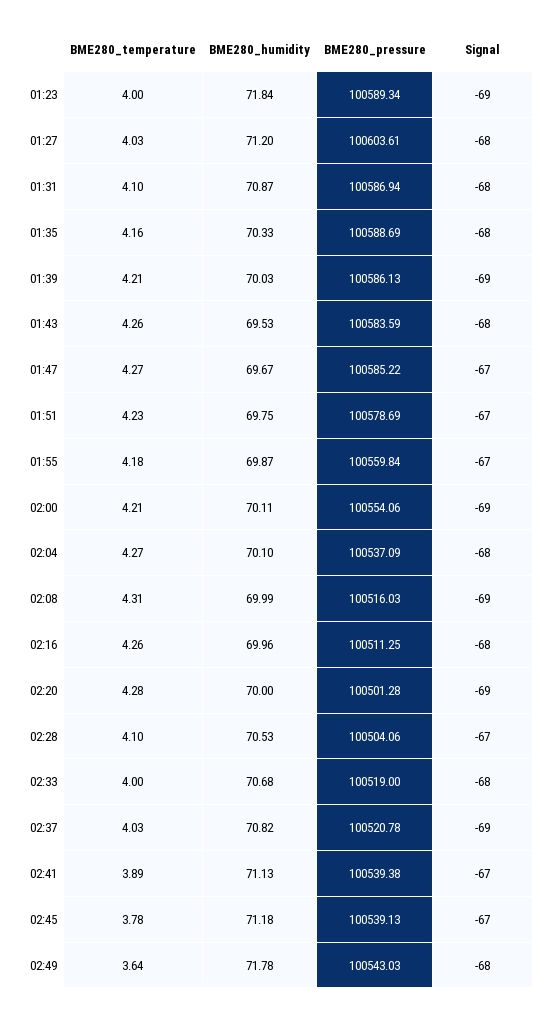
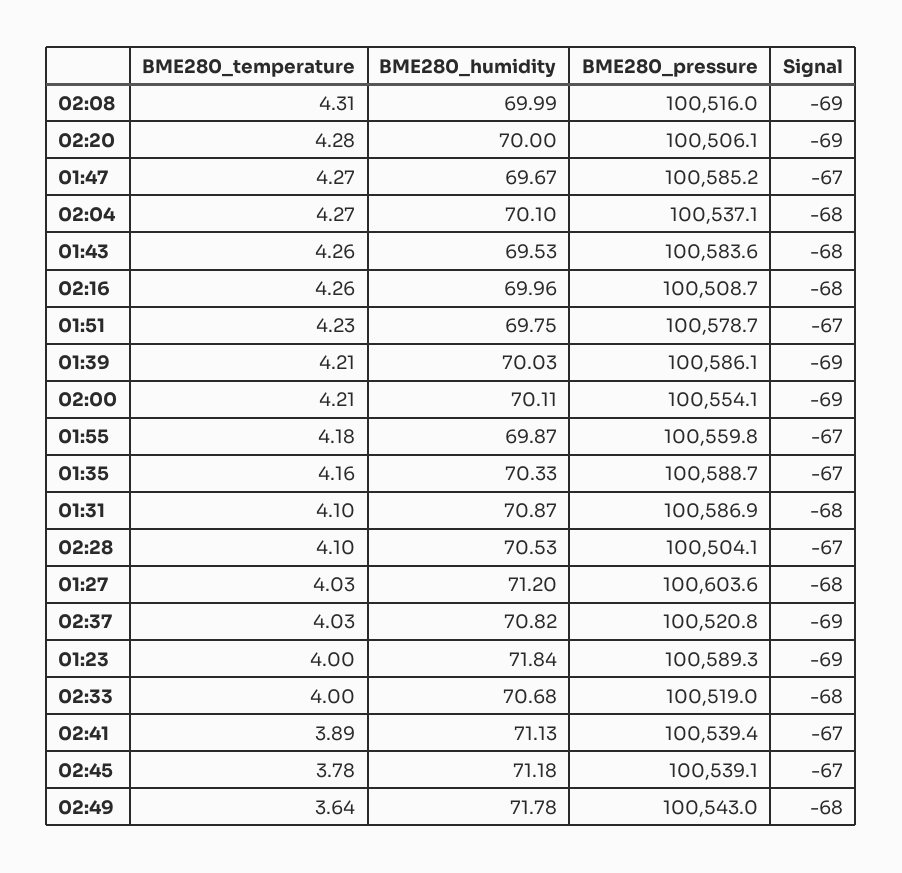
Signal, 01:35: -68 -> -67
BME280_pressure, 02:16: 100511.25 -> 100508.7
BME280_pressure, 02:20: 100501.28 -> 100506.1

